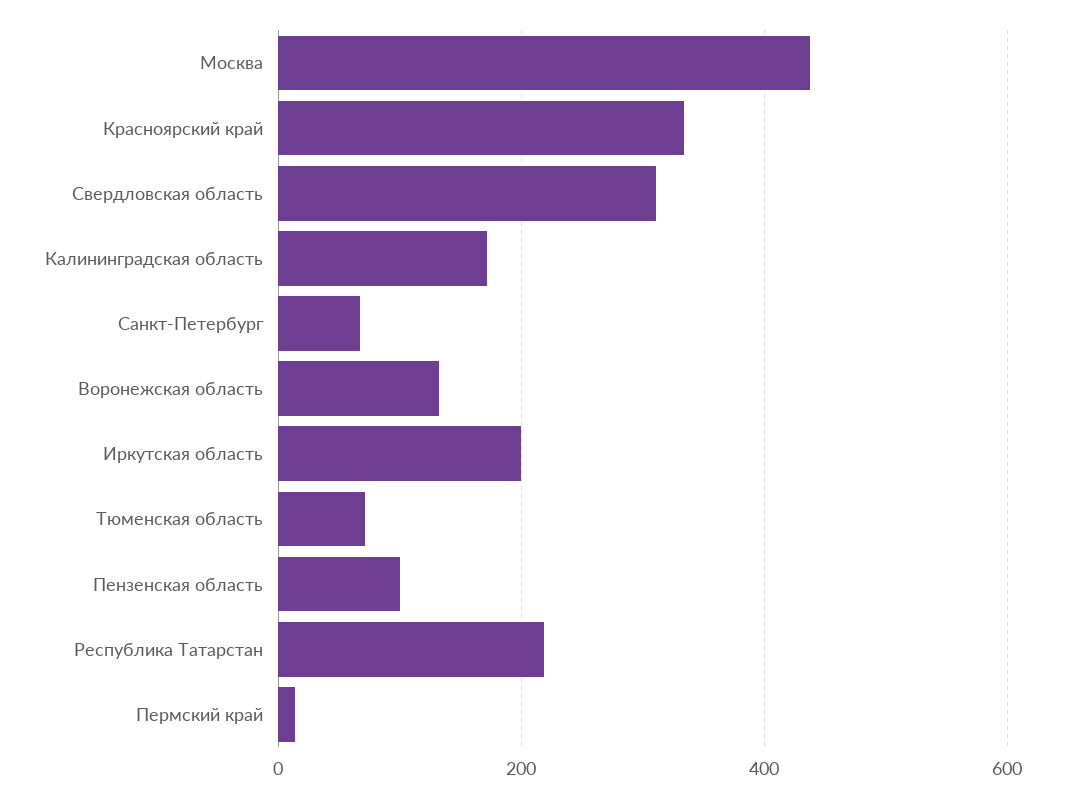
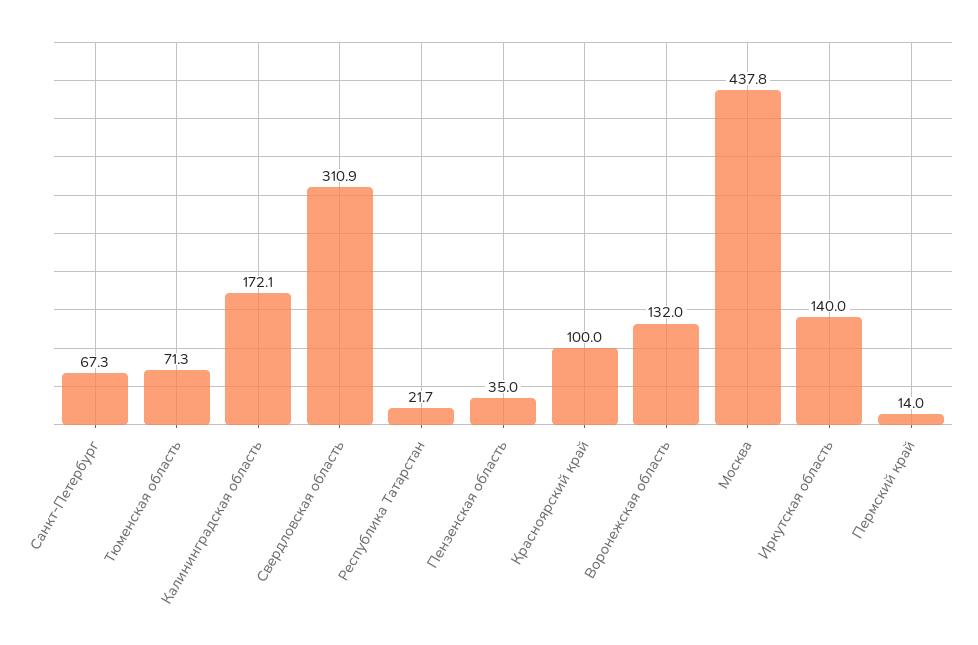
Красноярский край: 340 -> 100
Иркутская область: 200 -> 140
Пензенская область: 100 -> 35
Республика Татарстан: 220 -> 21.7

